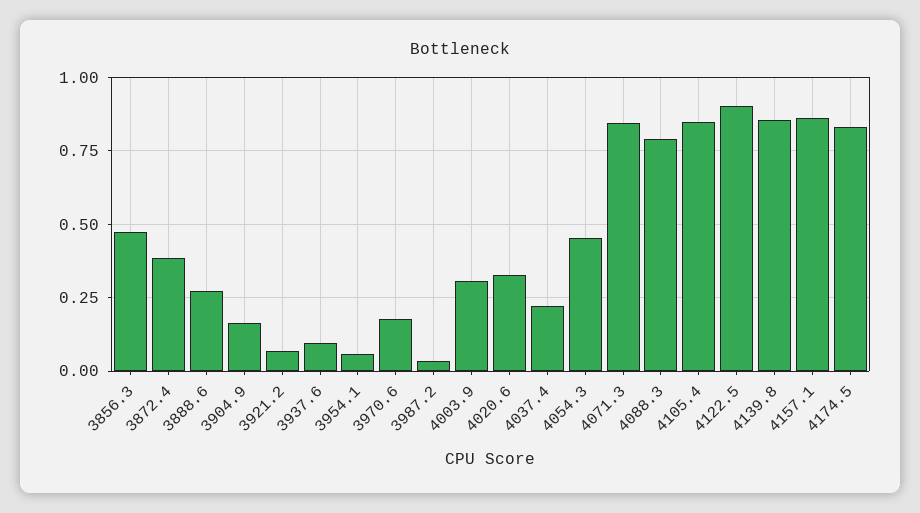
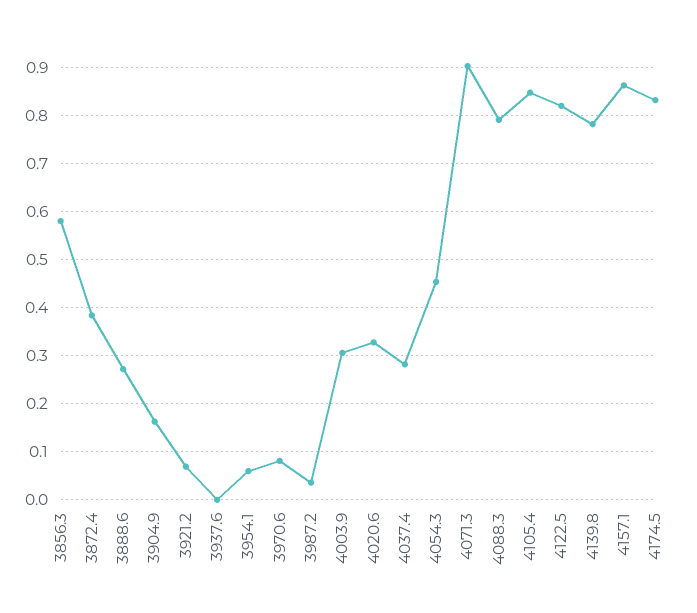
3856.3: 0.475 -> 0.58
3937.6: 0.1 -> 0
3970.6: 0.175 -> 0.08
4037.4: 0.225 -> 0.28
4071.3: 0.85 -> 0.9
4122.5: 0.9 -> 0.82
4139.8: 0.85 -> 0.78

